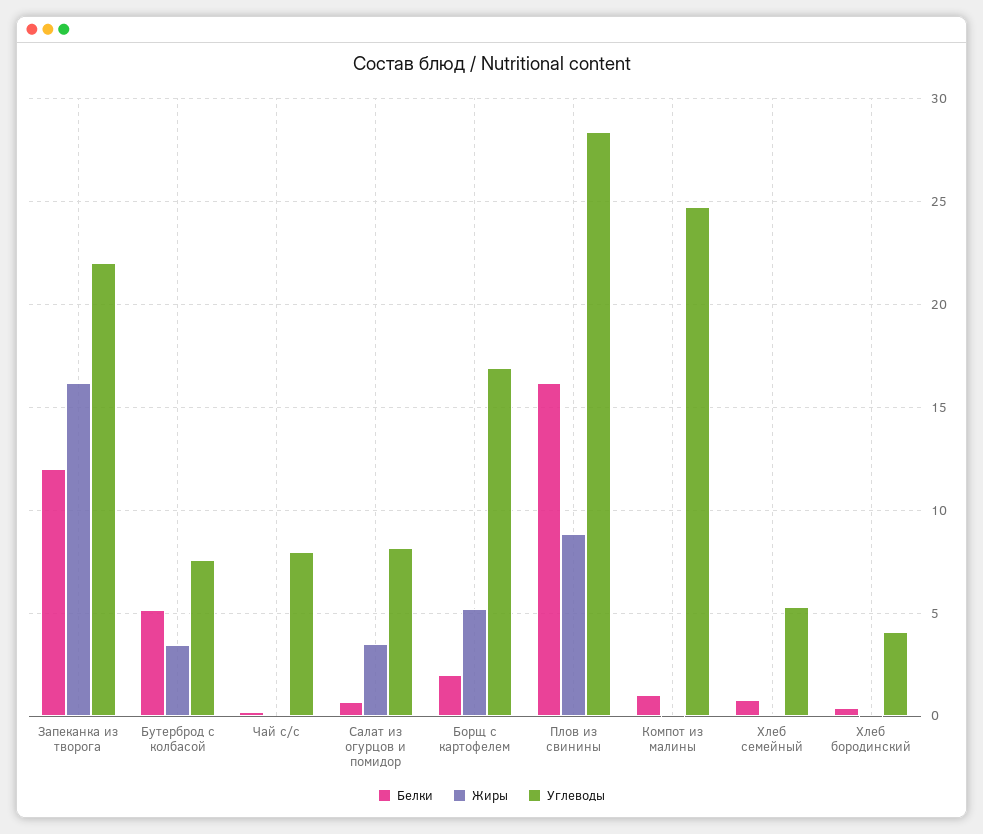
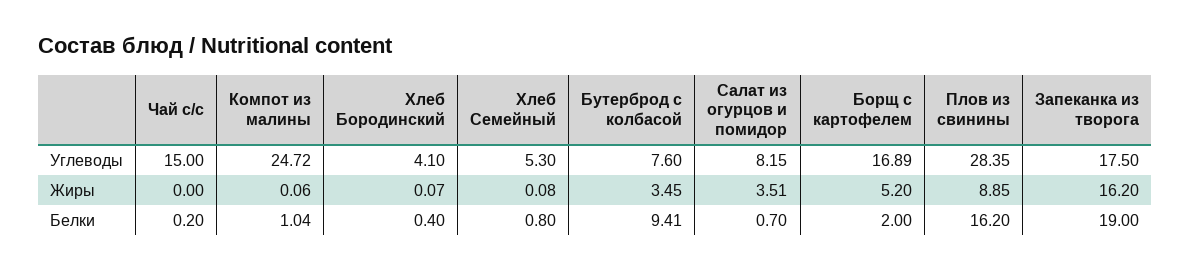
Белки, Запеканка из творога: 12 -> 19
Углеводы, Запеканка из творога: 22 -> 17.5
Белки, Бутерброд с колбасой: 5 -> 9.41
Углеводы, Чай с/с: 8 -> 15

